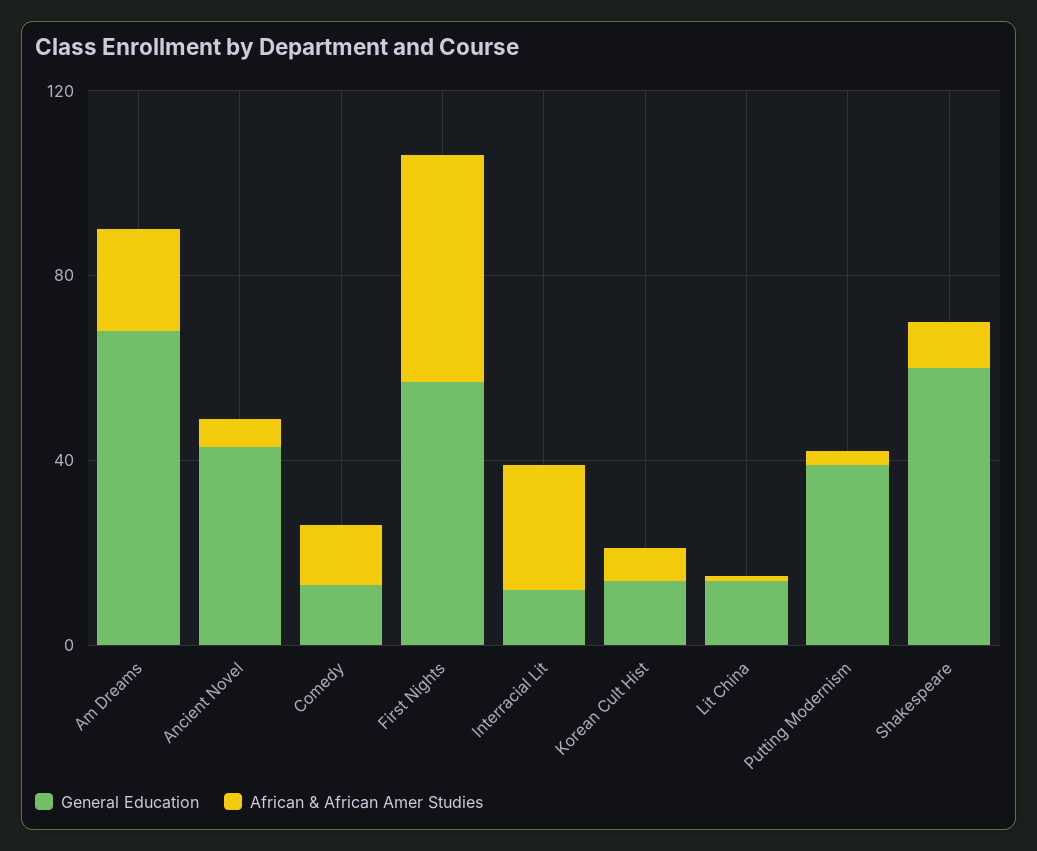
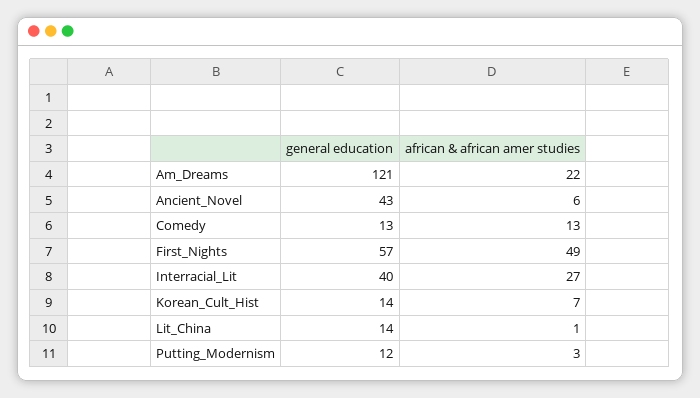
General Education, Am Dreams: 70 -> 121
General Education, Interracial Lit: 10 -> 40
General Education, Putting Modernism: 40 -> 12
General Education, Shakespeare: 60 -> none
African & African Amer Studies, Shakespeare: 10 -> none

